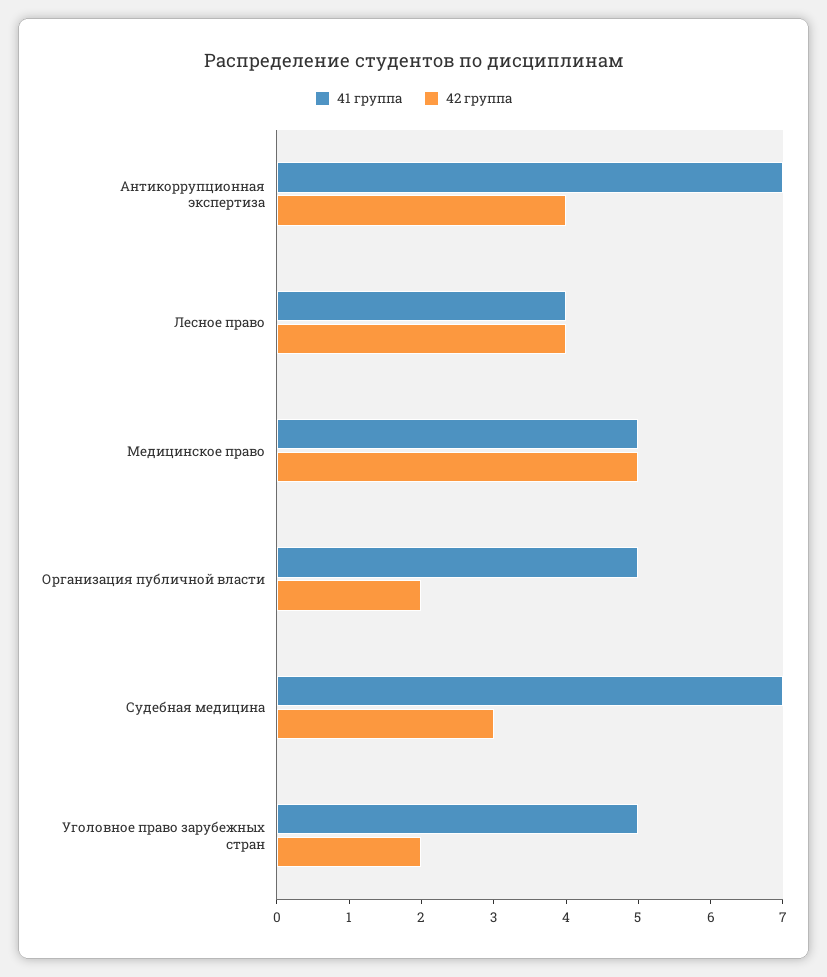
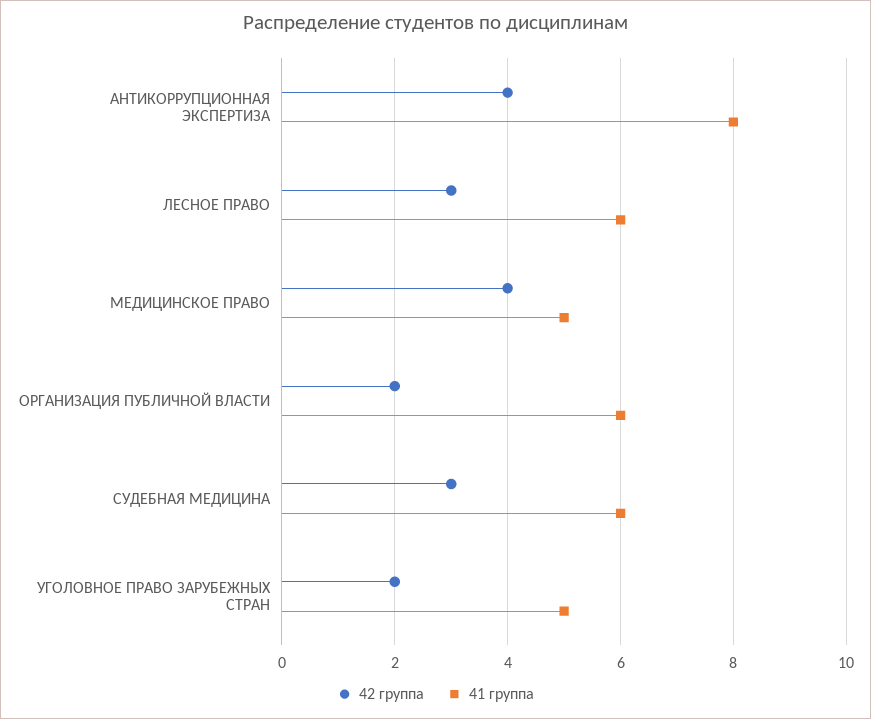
41 группа, Антикоррупционная экспертиза: 7 -> 8
41 группа, Лесное право: 4 -> 6
42 группа, Лесное право: 4 -> 3
42 группа, Медицинское право: 5 -> 4
41 группа, Организация публичной власти: 5 -> 6
41 группа, Судебная медицина: 7 -> 6

